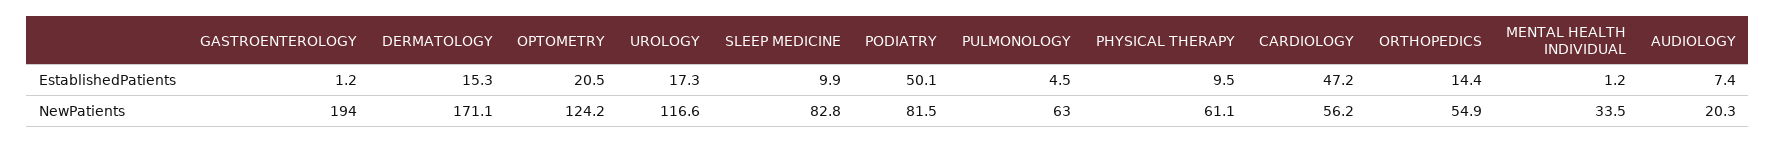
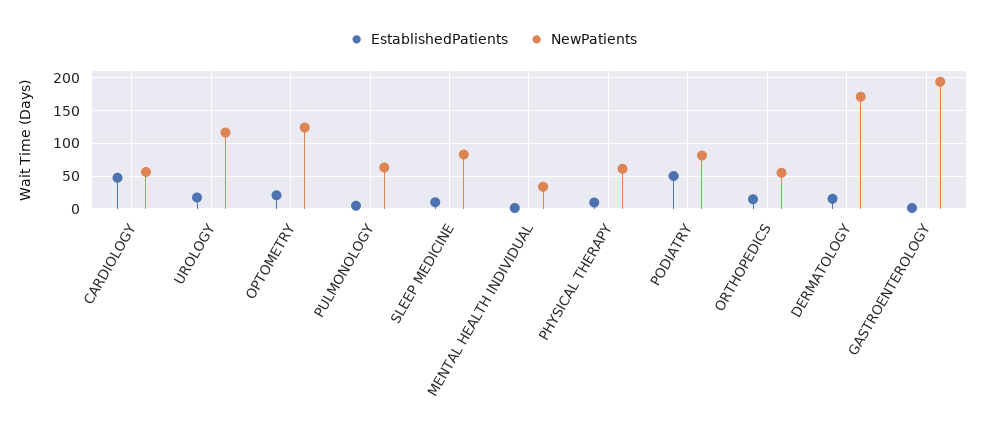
EstablishedPatients, AUDIOLOGY: 7.4 -> none
NewPatients, AUDIOLOGY: 20.3 -> none

